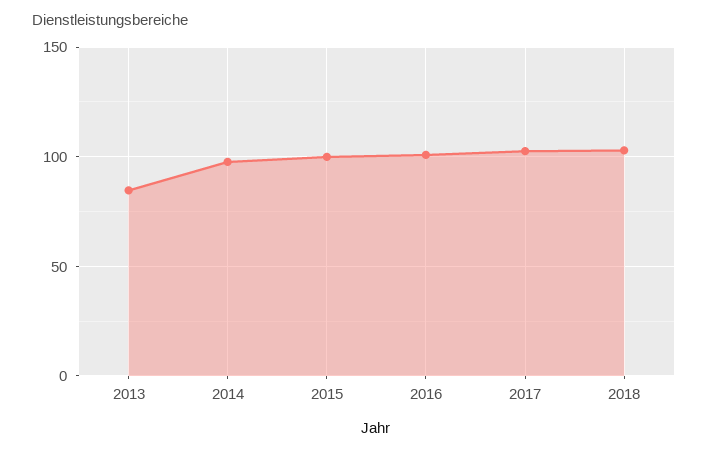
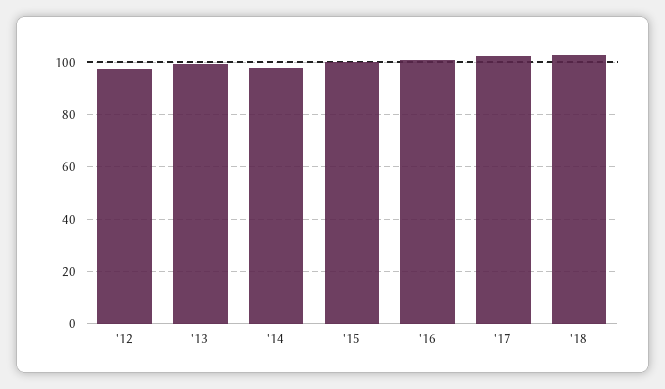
2013: 85 -> 100
'12: none -> 97.5

